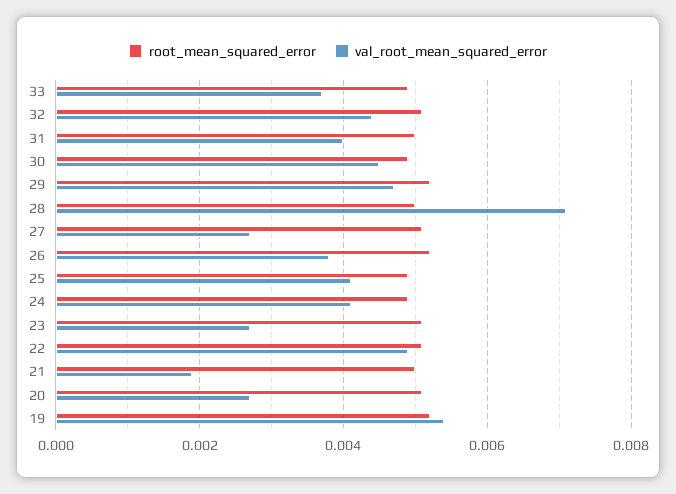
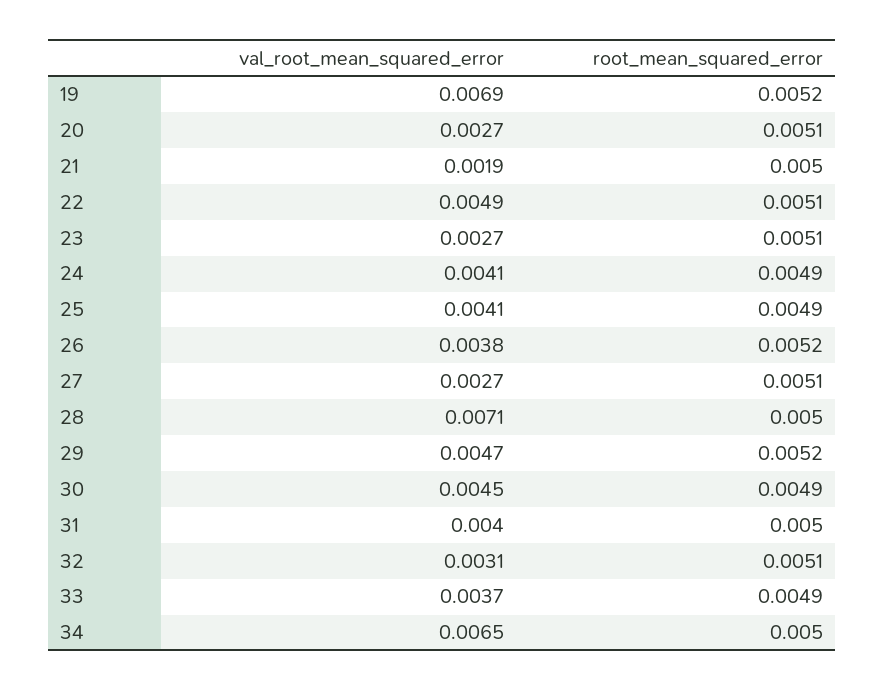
val_root_mean_squared_error, 32: 0.0045 -> 0.0031
val_root_mean_squared_error, 19: 0.0055 -> 0.0069
val_root_mean_squared_error, 34: none -> 0.0065
root_mean_squared_error, 34: none -> 0.005

